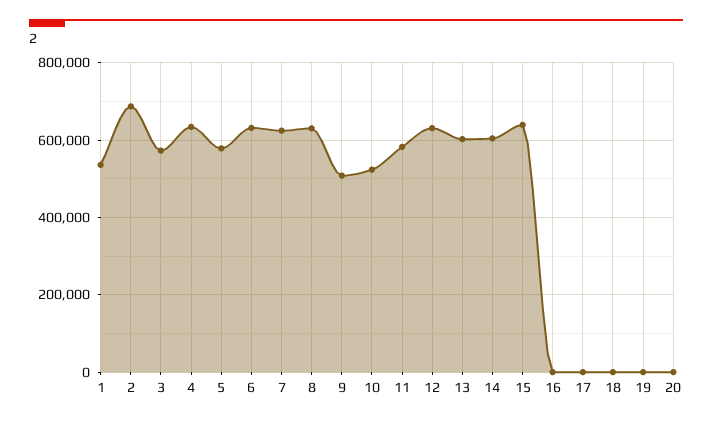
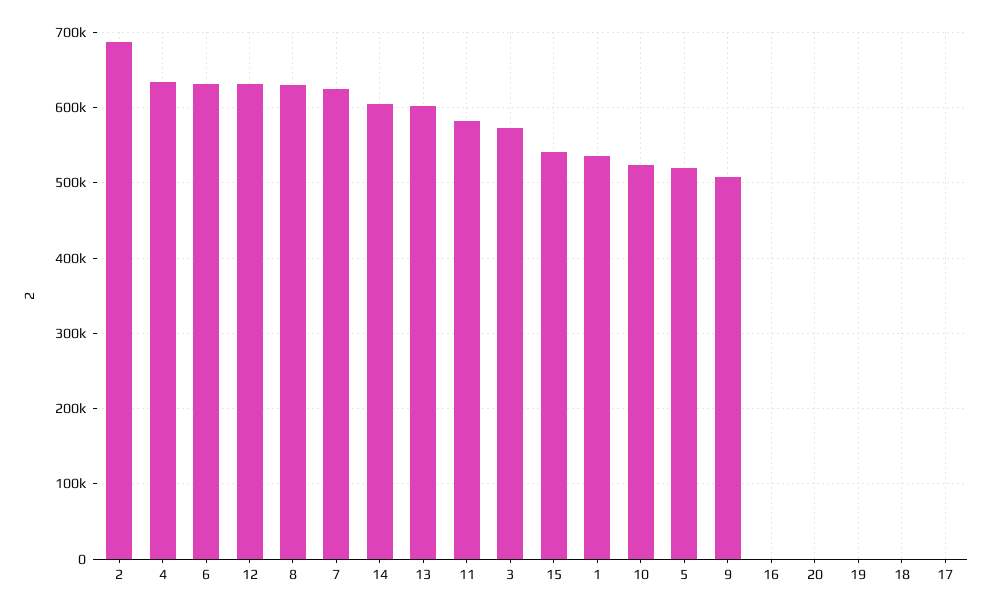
5: 580000 -> 520000
15: 640000 -> 540000

